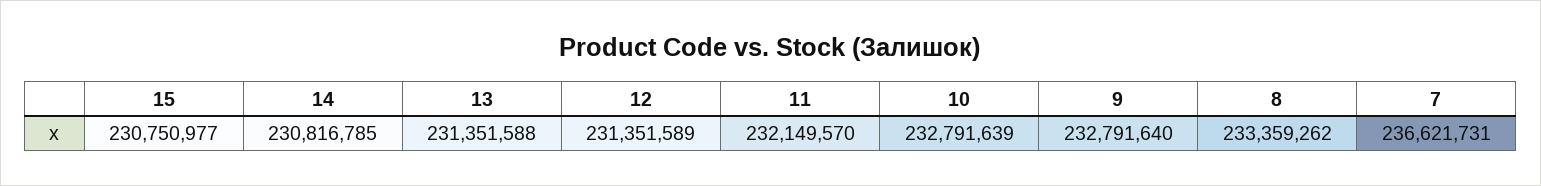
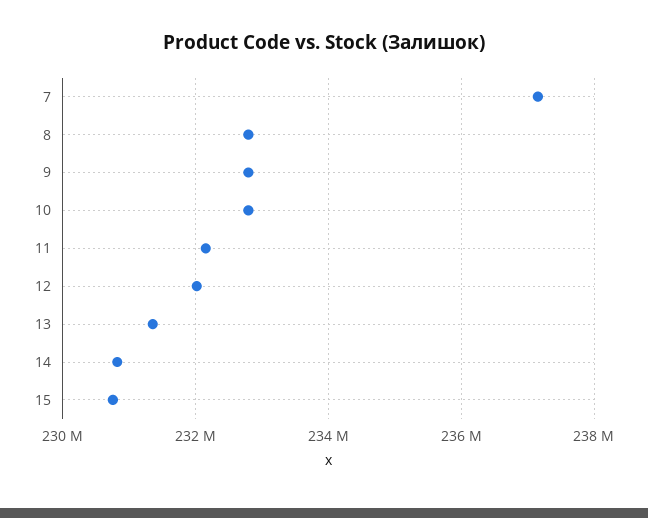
12: 231351589 -> 232000000
8: 233359262 -> 232800000
7: 236621731 -> 237200000

